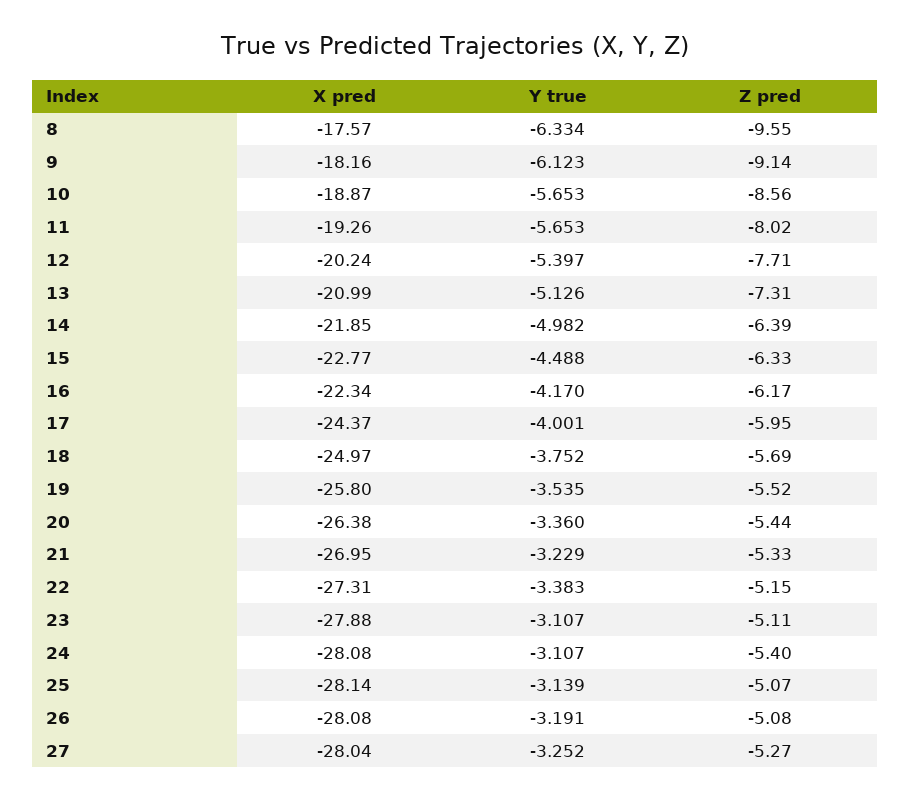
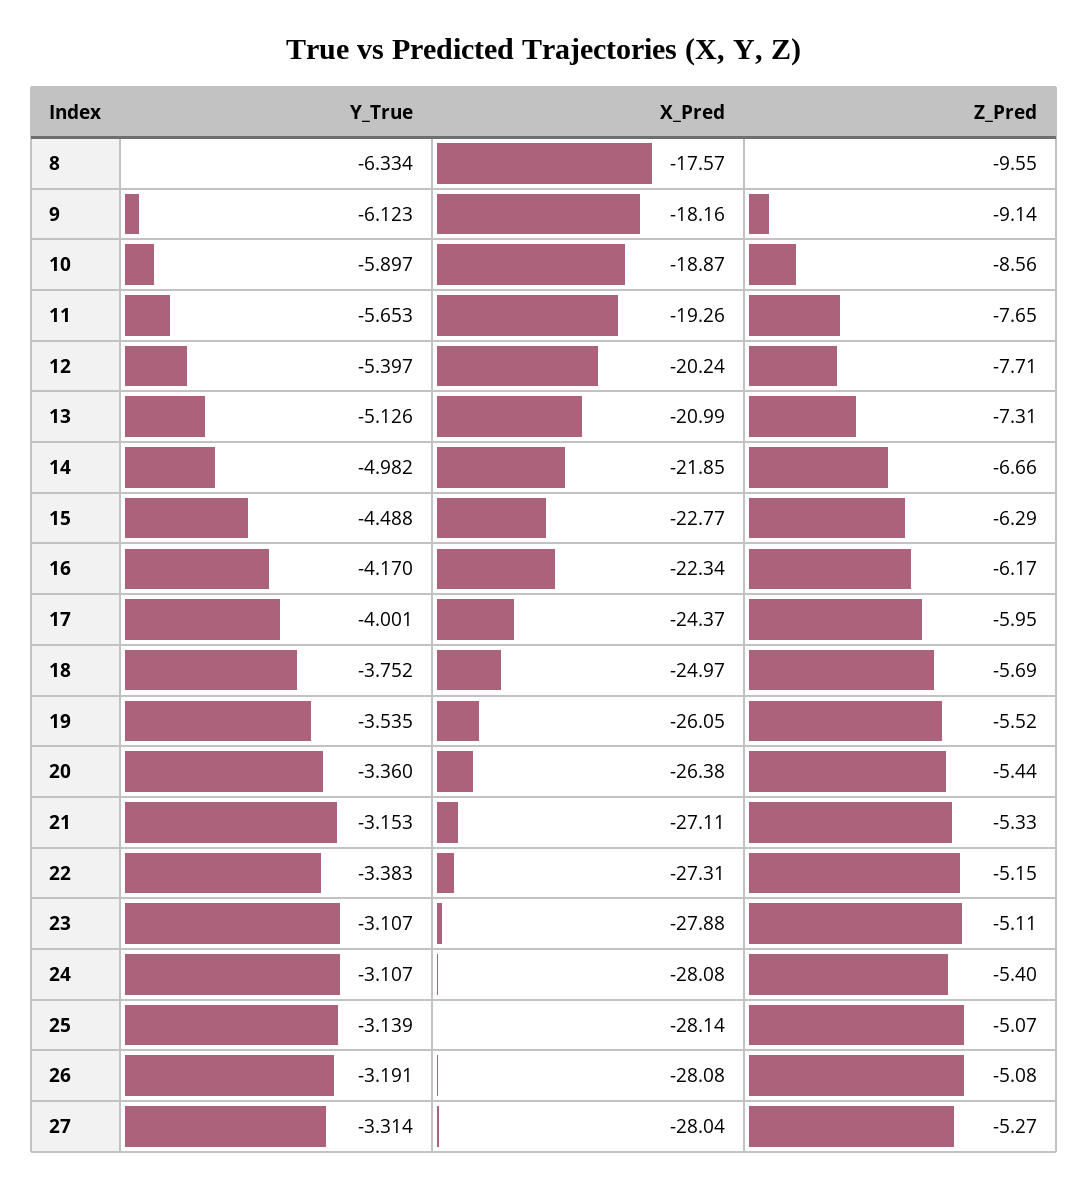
Y true, 10: -5.653 -> -5.897
Z pred, 11: -8.02 -> -7.65
Z pred, 14: -6.39 -> -6.66
Z pred, 15: -6.33 -> -6.29
X pred, 19: -25.8 -> -26.05
X pred, 21: -26.95 -> -27.11
Y true, 21: -3.229 -> -3.153
Y true, 27: -3.252 -> -3.314

